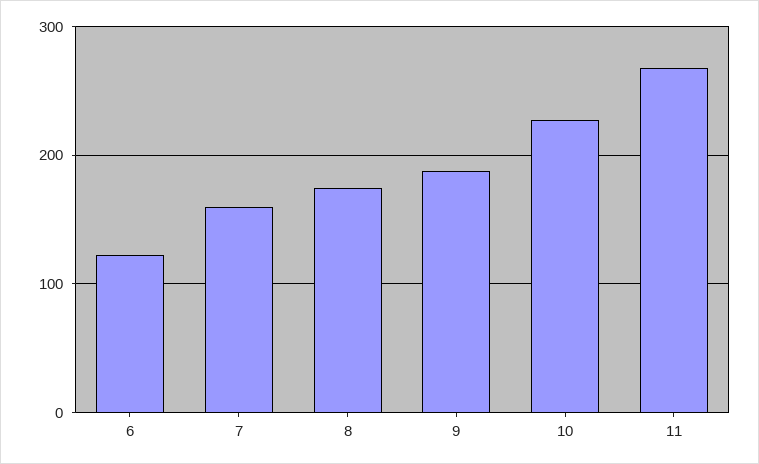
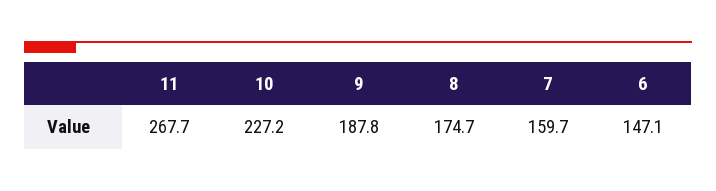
6: 120 -> 147.1

